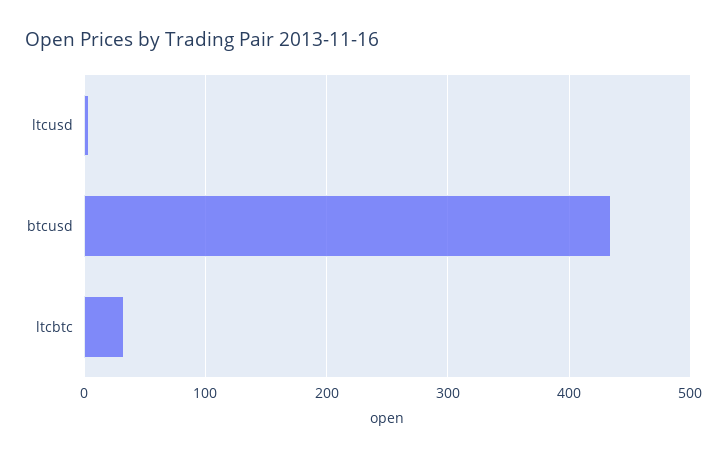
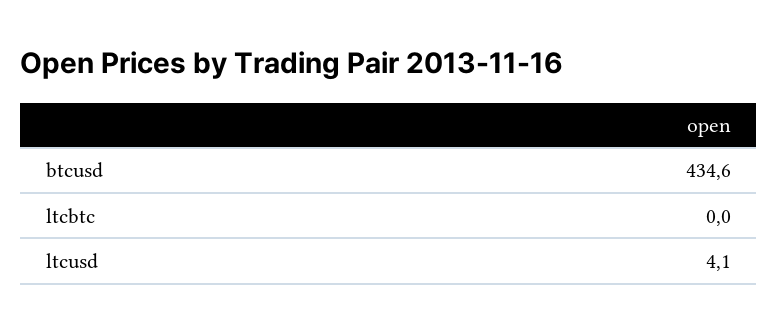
ltcbtc: 30 -> 0

